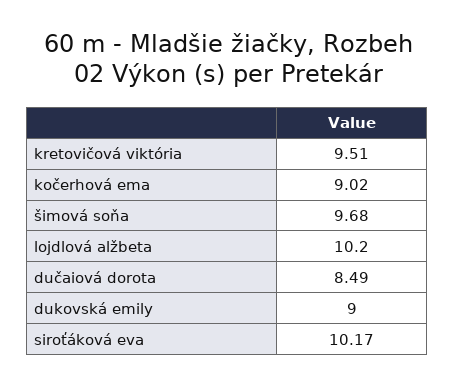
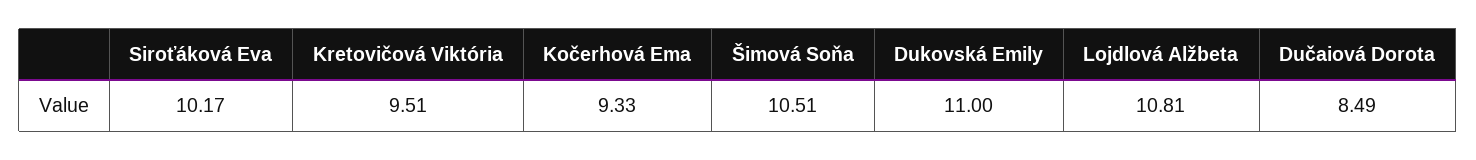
kočerhová ema: 9.02 -> 9.33
šimová soňa: 9.68 -> 10.51
lojdlová alžbeta: 10.2 -> 10.81
dukovská emily: 9 -> 11

